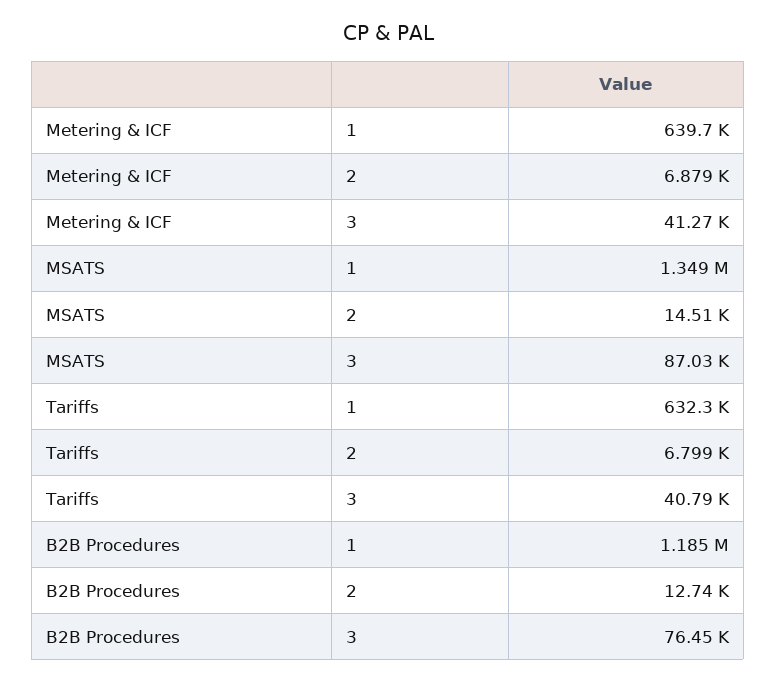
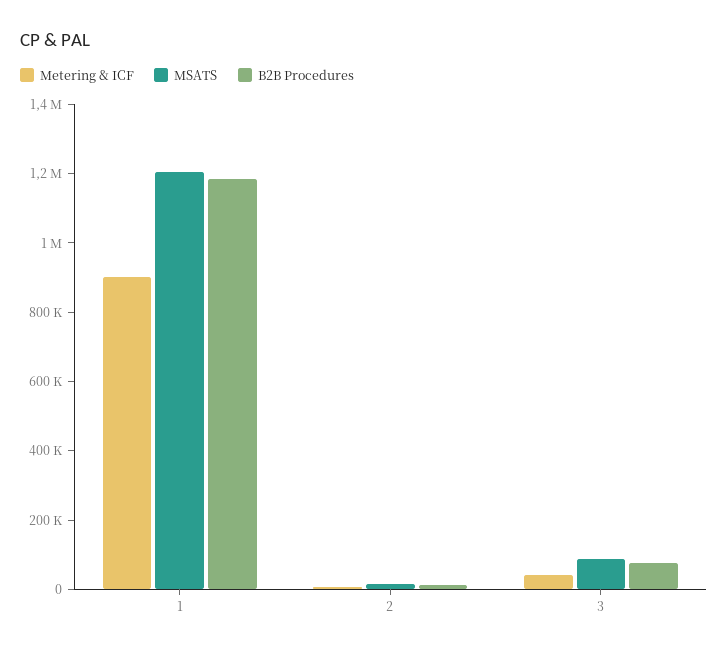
Metering & ICF, 1: 639700 -> 900000
MSATS, 1: 1349000 -> 1200000
Tariffs, 1: 632300 -> none
Tariffs, 2: 6799 -> none
Tariffs, 3: 40790 -> none

